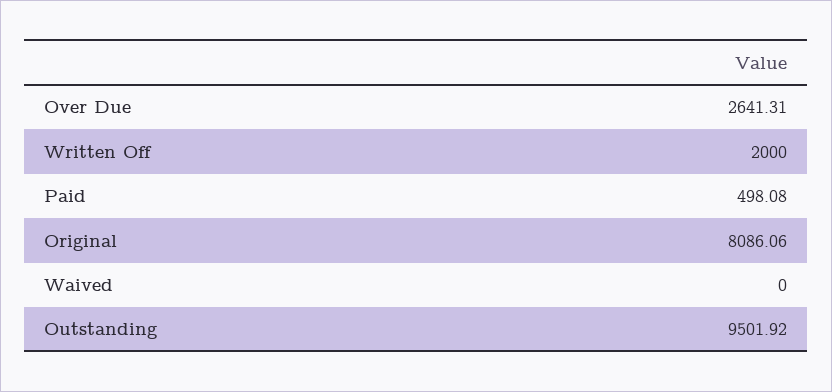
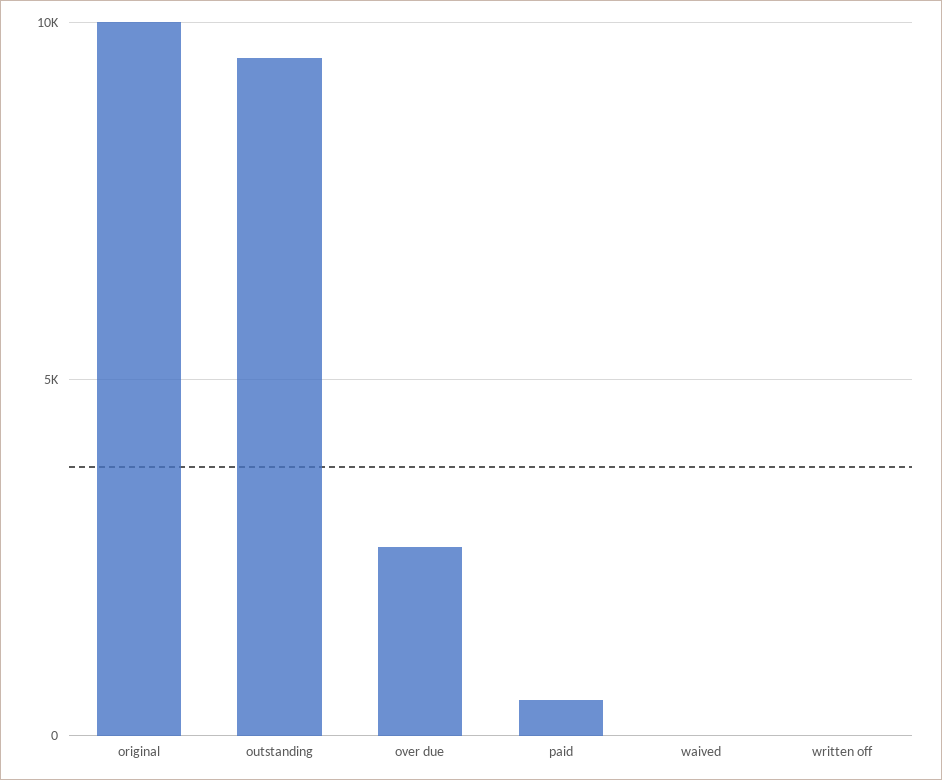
Written Off: 2000 -> 0
Original: 8086.06 -> 10000

